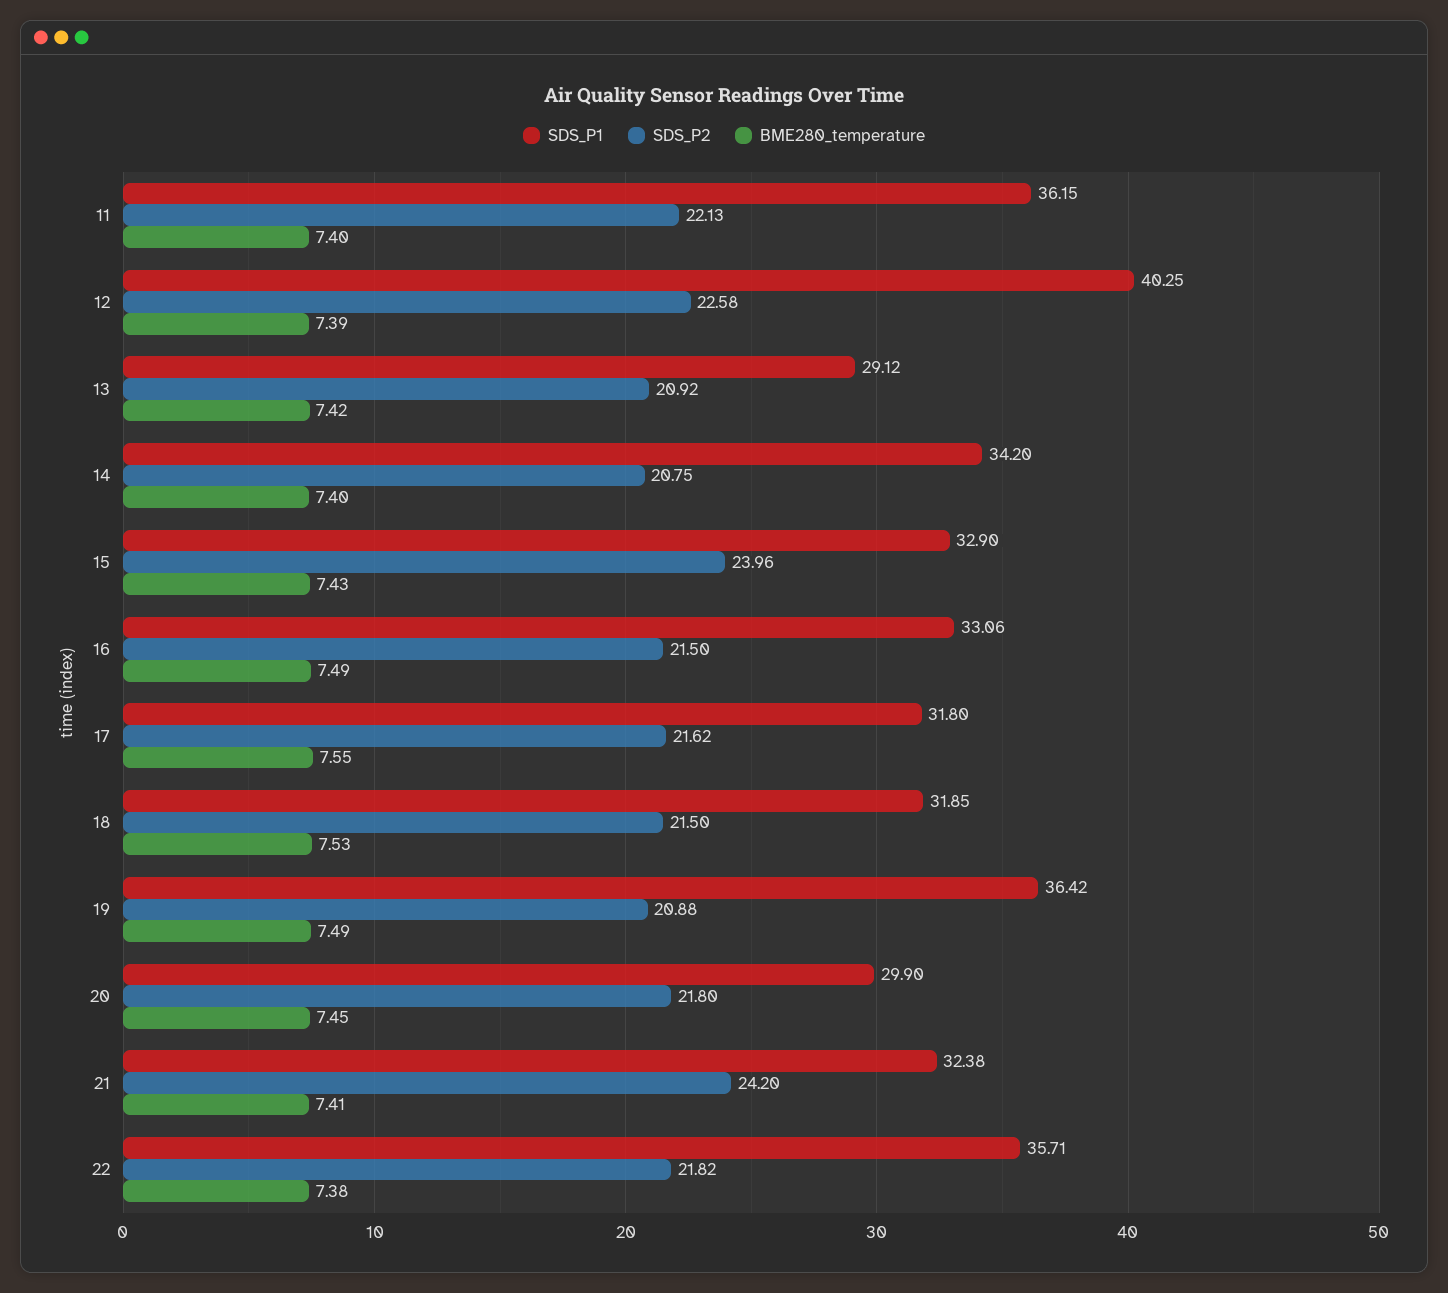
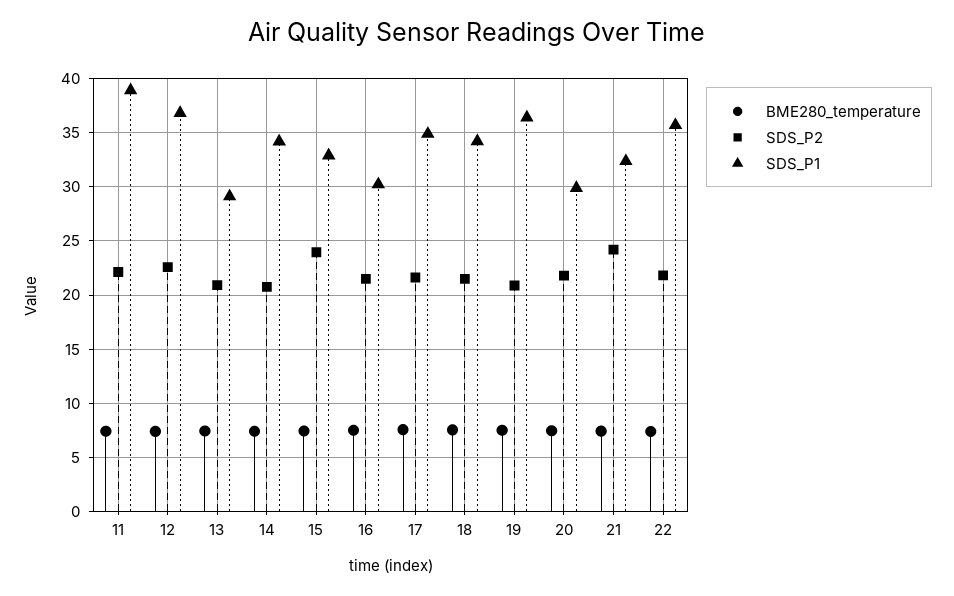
SDS_P1, 11: 36.15 -> 39
SDS_P1, 12: 40.25 -> 37
SDS_P1, 16: 33.06 -> 30
SDS_P1, 17: 31.8 -> 35
SDS_P1, 18: 31.85 -> 34

